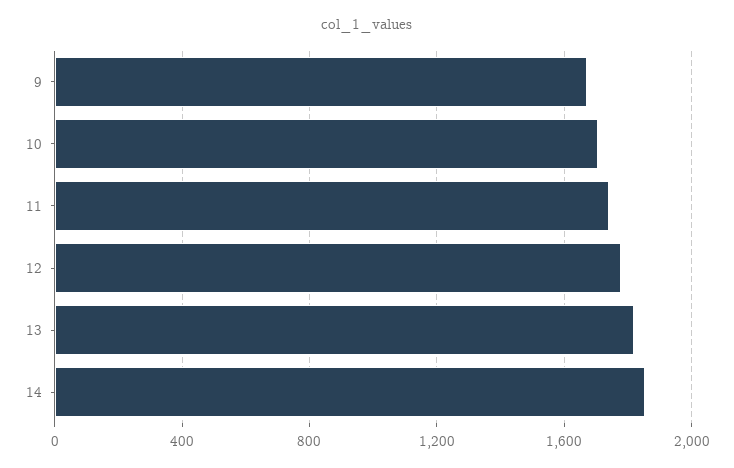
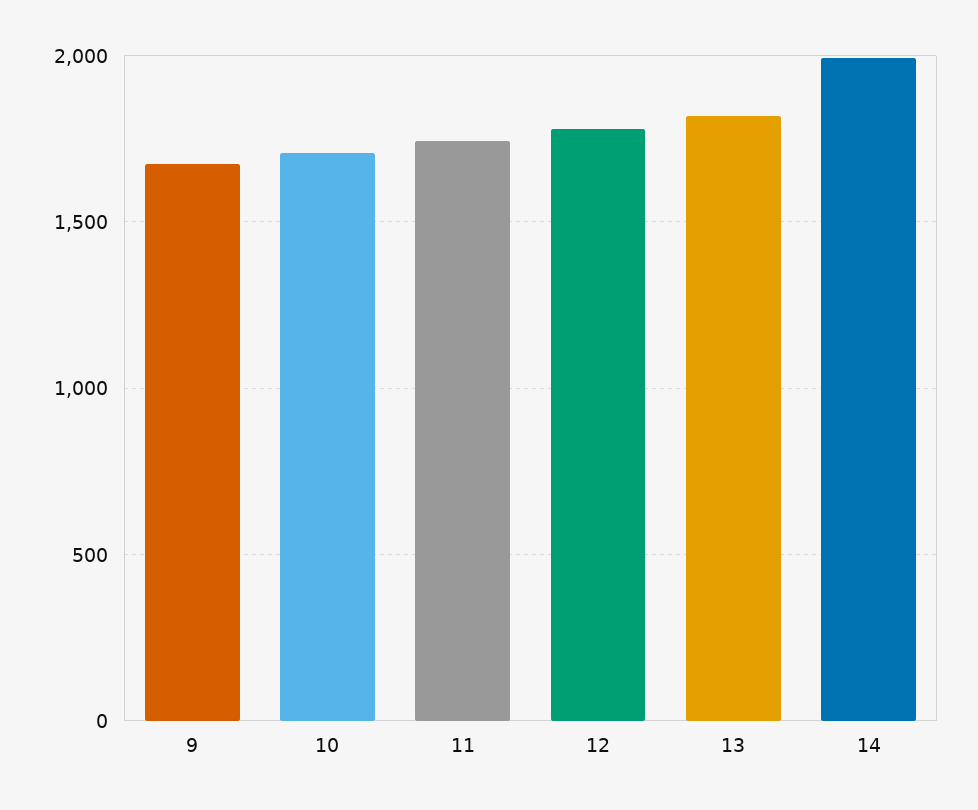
14: 1850 -> 2000

